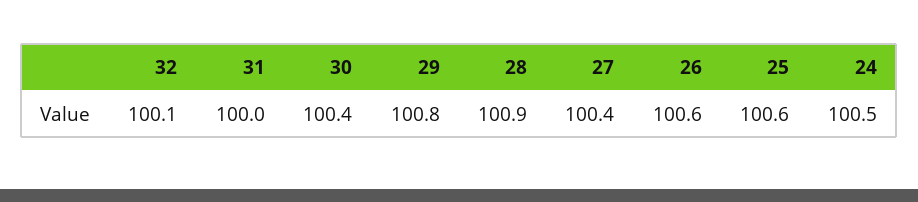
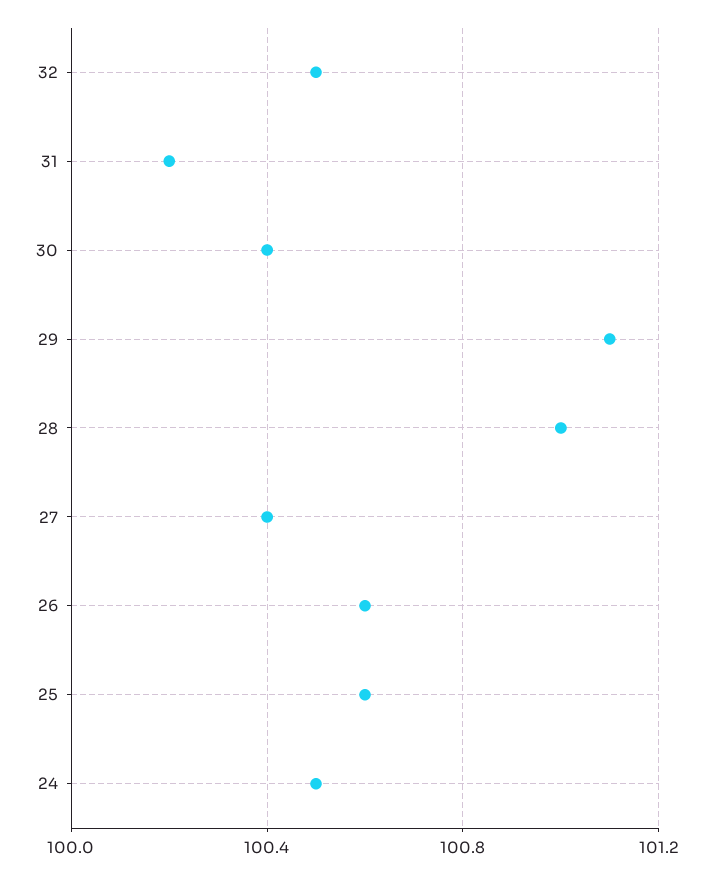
32: 100.1 -> 100.5
31: 100 -> 100.2
29: 100.8 -> 101.1
28: 100.9 -> 101

